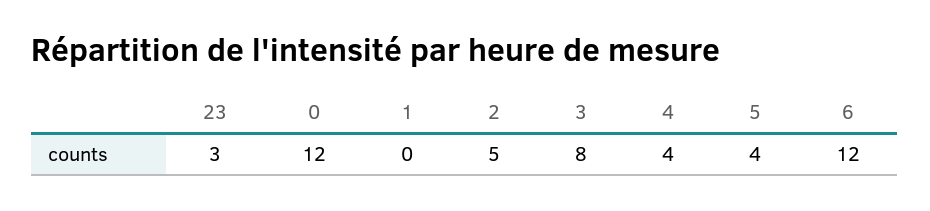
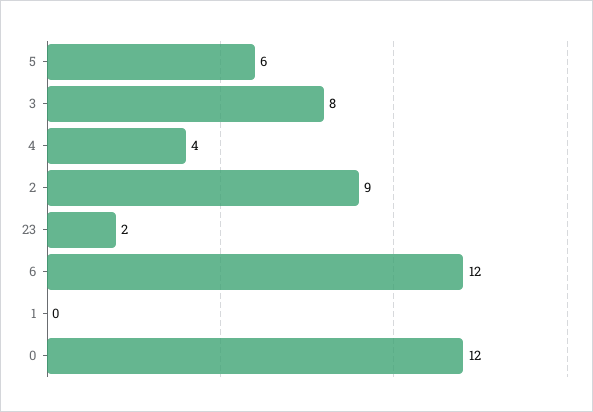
23: 3 -> 2
2: 5 -> 9
5: 4 -> 6

